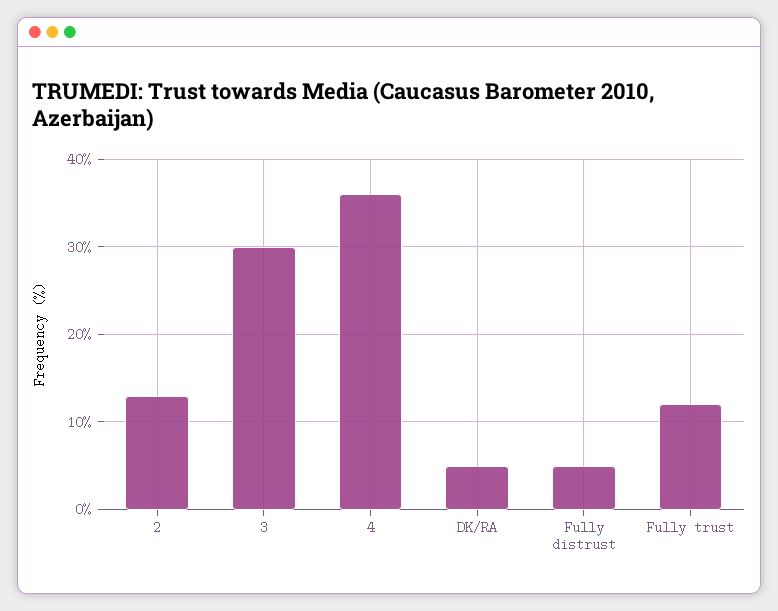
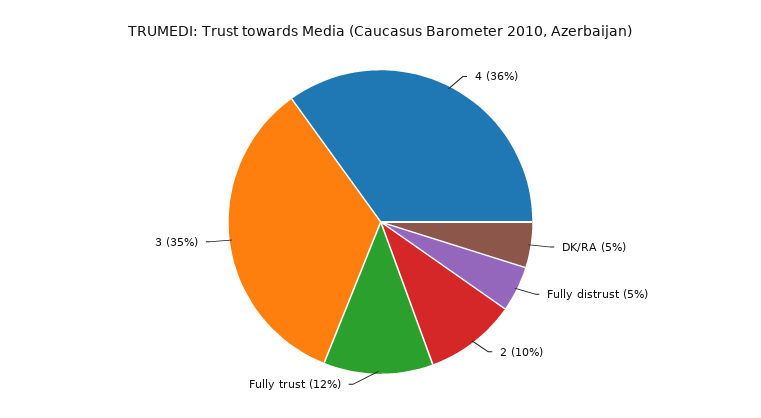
2: 13 -> 10
3: 30 -> 35

